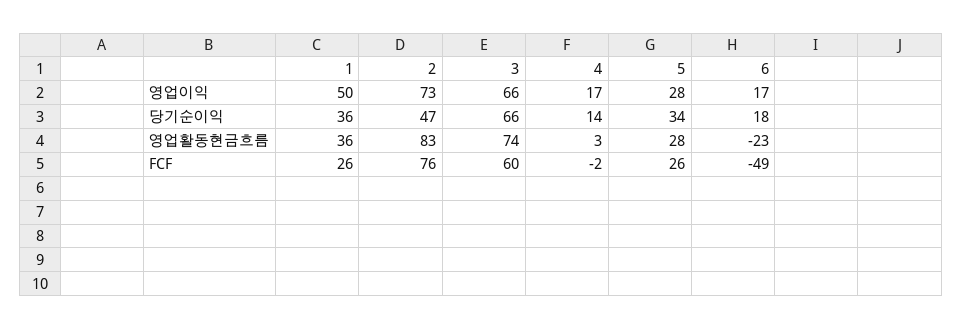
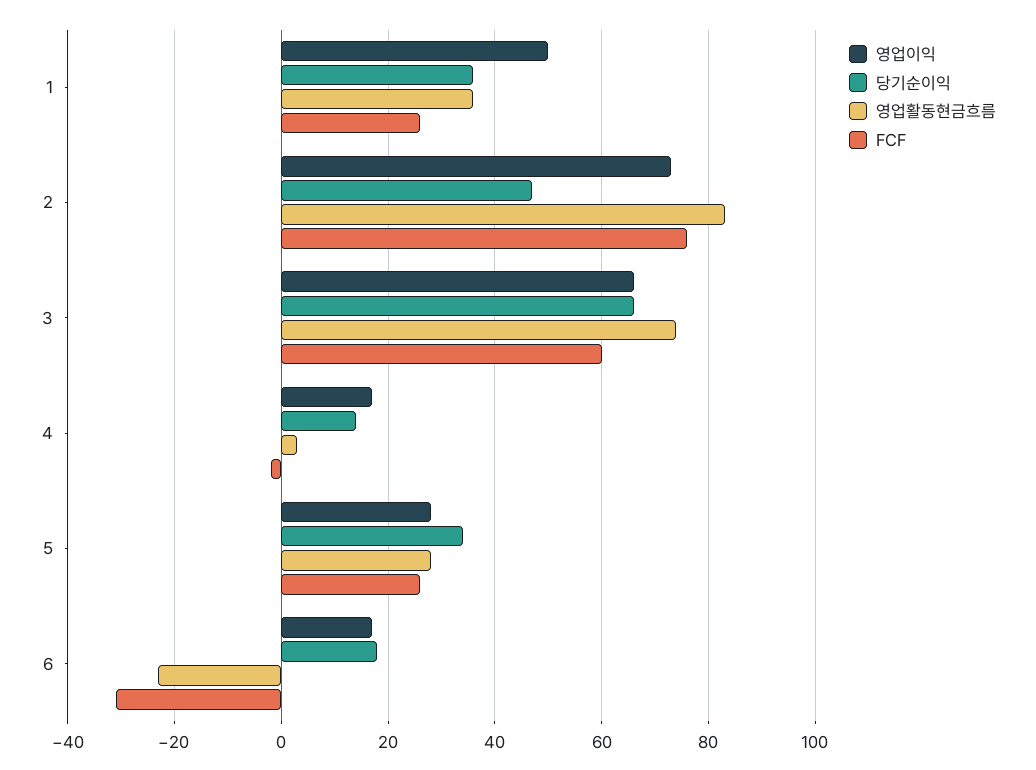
FCF, 6: -49 -> -30

